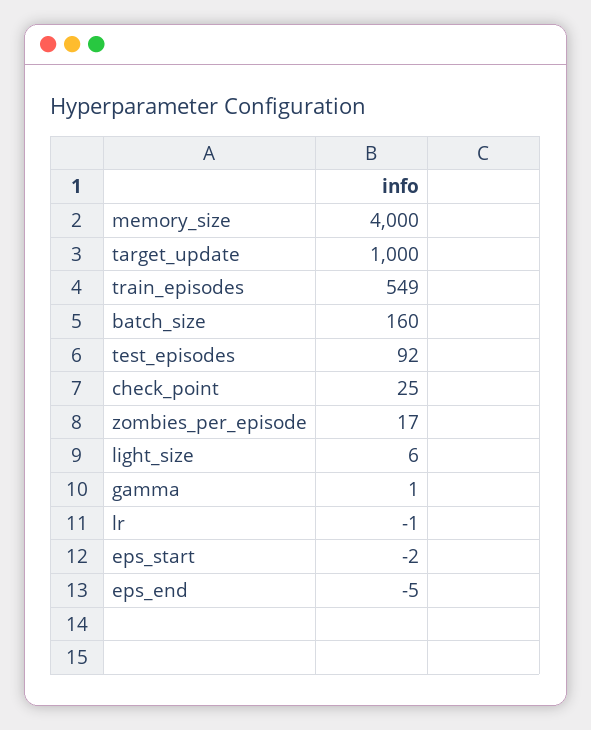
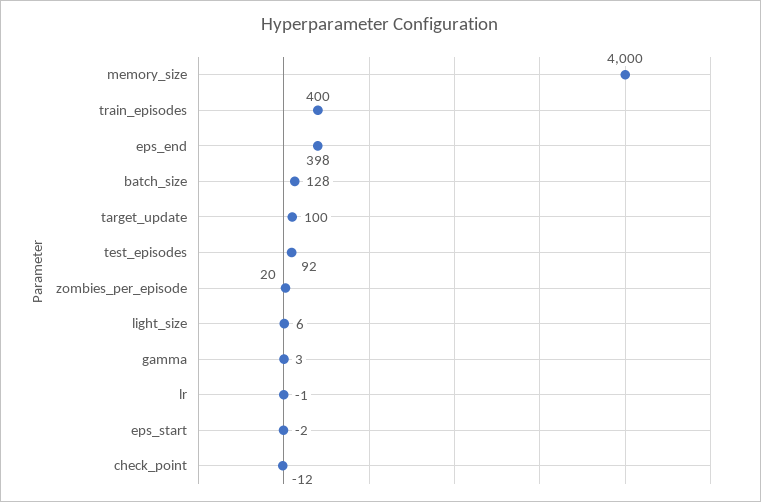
target_update: 1000 -> 100
train_episodes: 549 -> 400
batch_size: 160 -> 128
check_point: 25 -> -12
zombies_per_episode: 17 -> 20
gamma: 1 -> 3
eps_end: -5 -> 398

